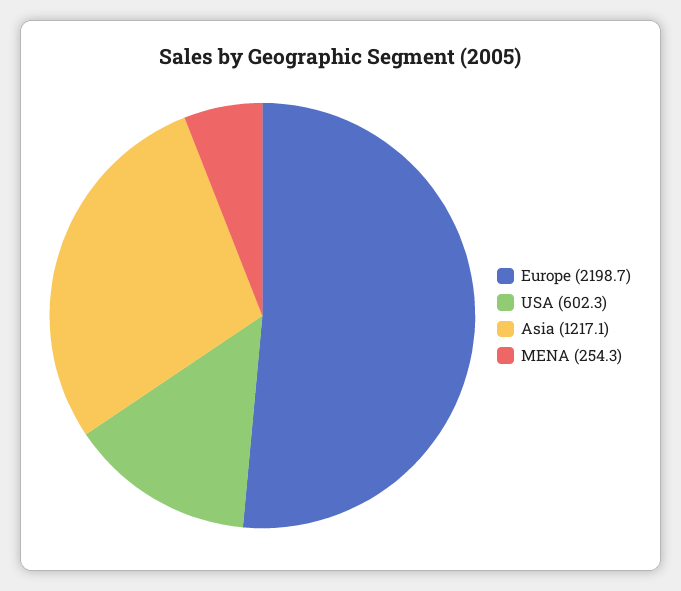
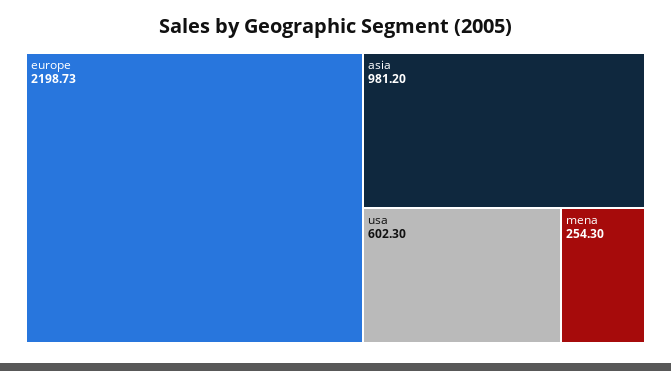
Europe: 2198.7 -> 2198.73
Asia: 1217.1 -> 981.2

